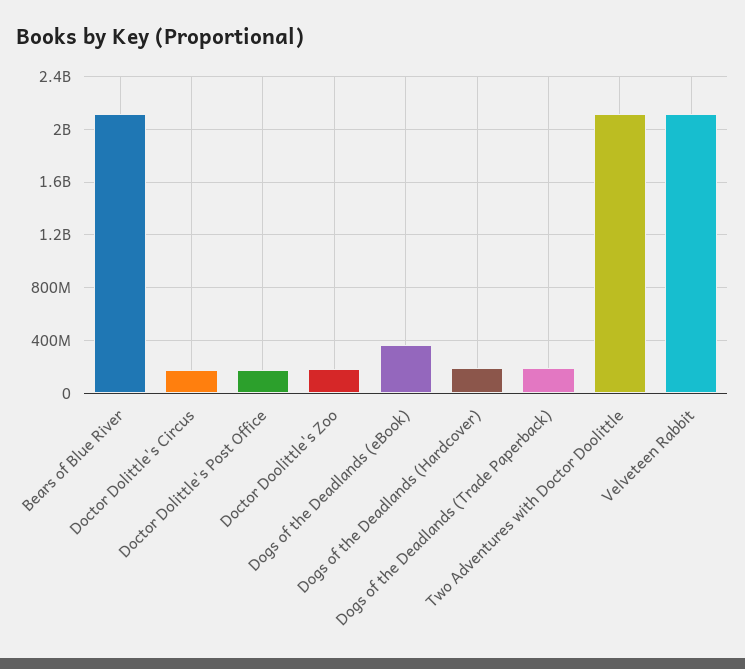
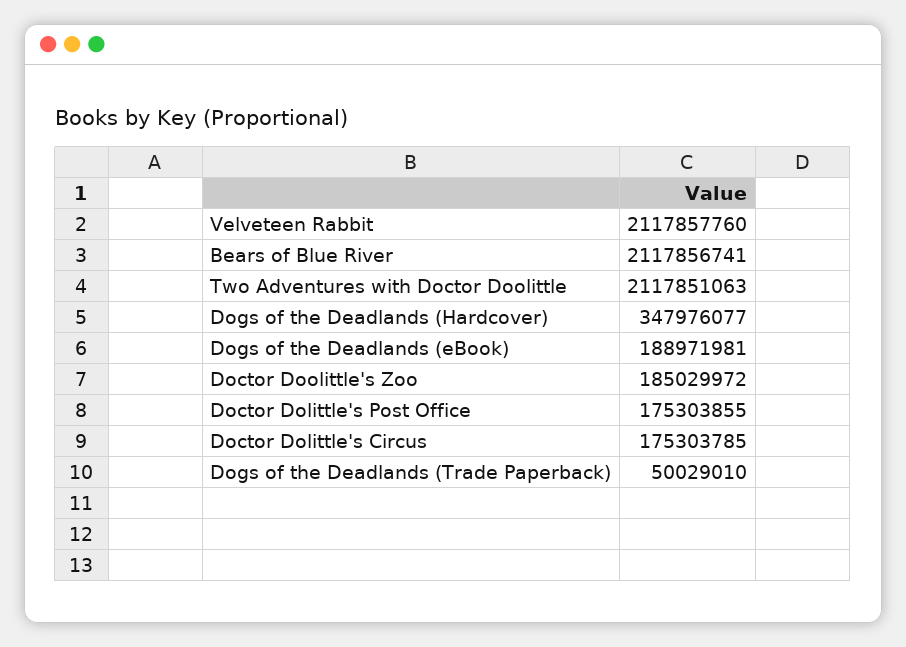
Dogs of the Deadlands (eBook): 350000000 -> 188971981
Dogs of the Deadlands (Hardcover): 200000000 -> 347976077
Dogs of the Deadlands (Trade Paperback): 200000000 -> 50029010

